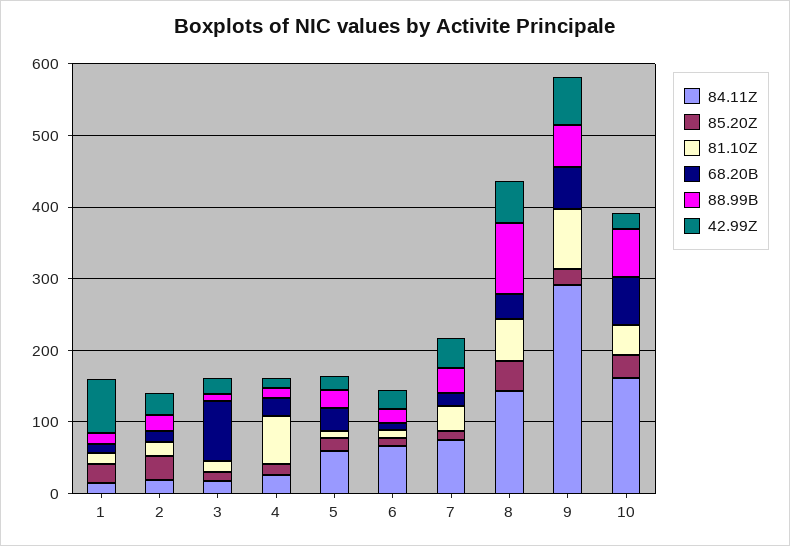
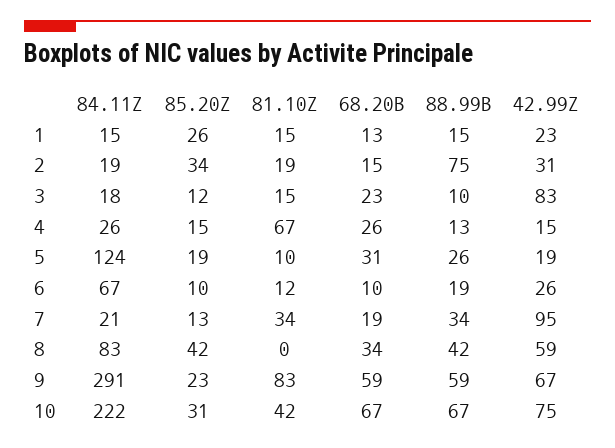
42.99Z, 1: 80 -> 23
88.99B, 2: 20 -> 75
68.20B, 3: 80 -> 23
42.99Z, 3: 20 -> 83
84.11Z, 5: 60 -> 124
84.11Z, 7: 80 -> 21
42.99Z, 7: 40 -> 95
84.11Z, 8: 140 -> 83
81.10Z, 8: 60 -> 0
88.99B, 8: 100 -> 42
84.11Z, 10: 160 -> 222
42.99Z, 10: 20 -> 75

